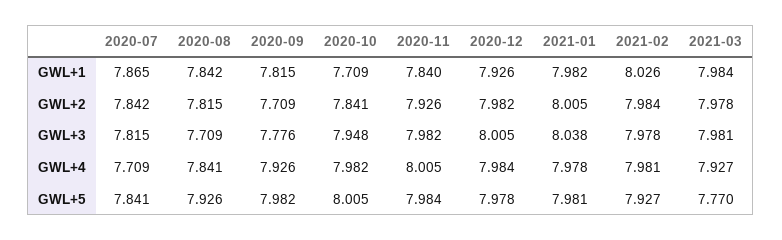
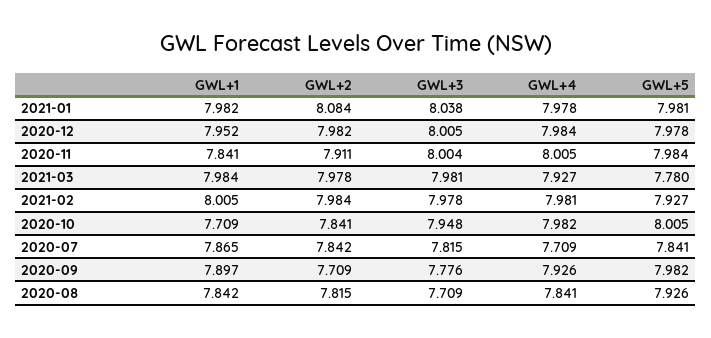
2020-09, GWL+1: 7.815 -> 7.897
2020-11, GWL+1: 7.84 -> 7.841
2020-12, GWL+1: 7.926 -> 7.952
2021-02, GWL+1: 8.026 -> 8.005
2020-11, GWL+2: 7.926 -> 7.911
2021-01, GWL+2: 8.005 -> 8.084
2020-11, GWL+3: 7.982 -> 8.004
2021-03, GWL+5: 7.77 -> 7.78

